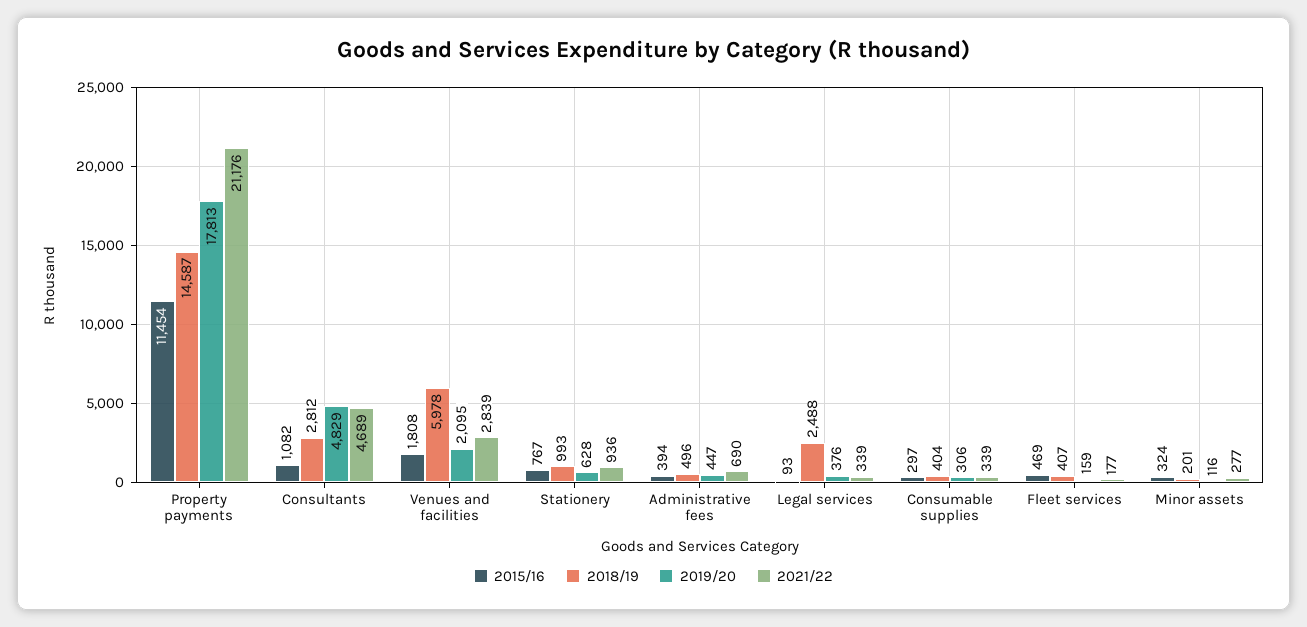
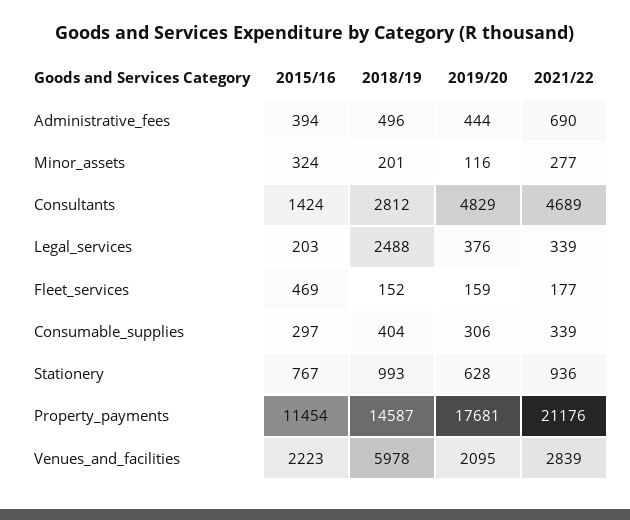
2019/20, Property payments: 17813 -> 17681
2015/16, Consultants: 1082 -> 1424
2015/16, Venues and facilities: 1808 -> 2223
2019/20, Administrative fees: 447 -> 444
2015/16, Legal services: 93 -> 203
2018/19, Fleet services: 407 -> 152

